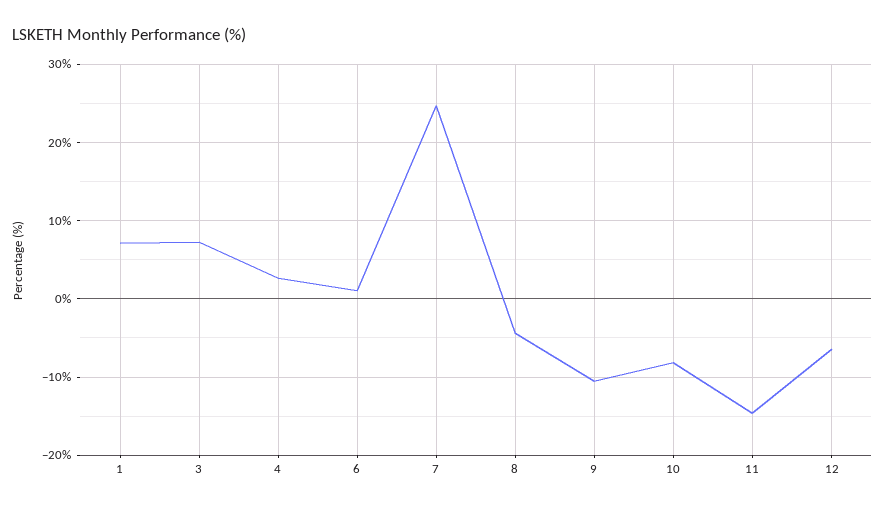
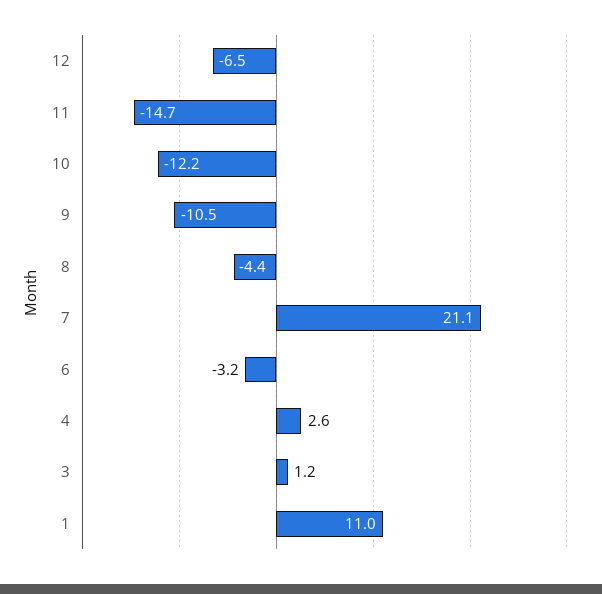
1: 7 -> 11
3: 7 -> 1.2
6: 1 -> -3.2
7: 25 -> 21.1
10: -8 -> -12.2

